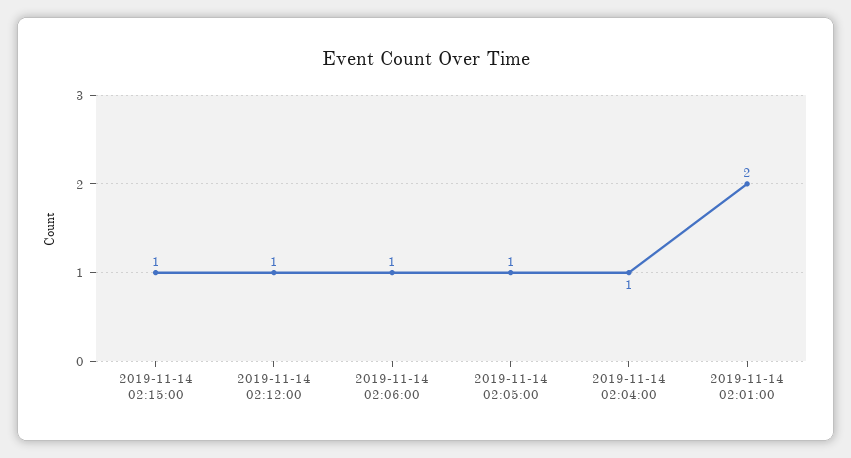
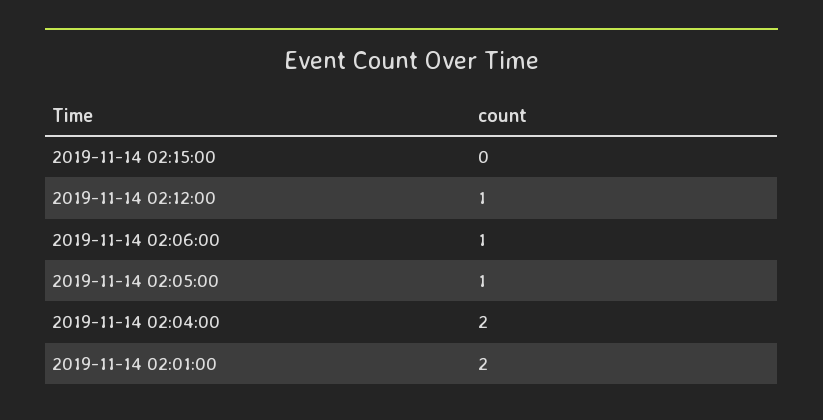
2019-11-14 02:15:00: 1 -> 0
2019-11-14 02:04:00: 1 -> 2

